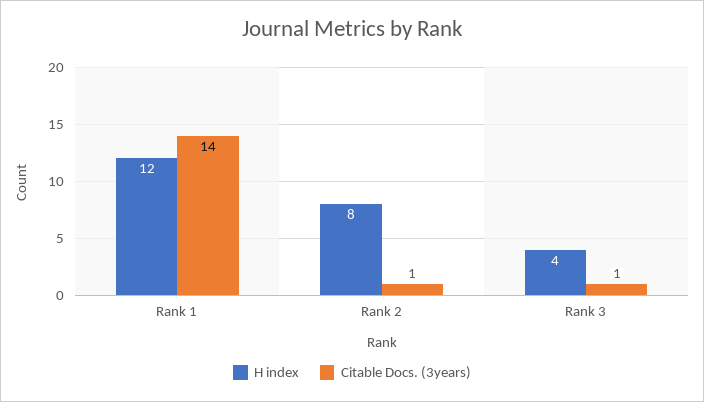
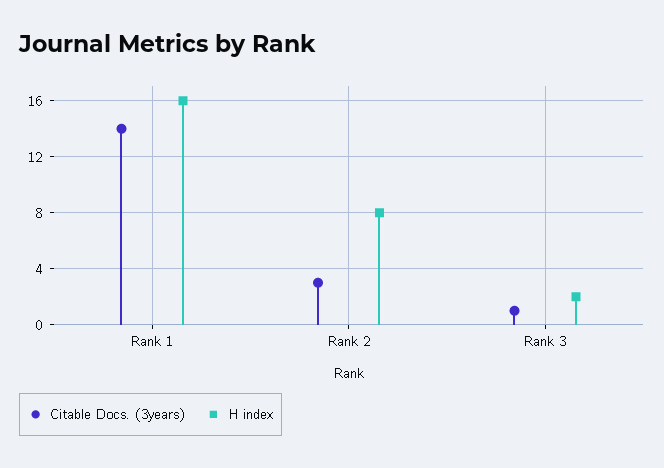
H index, Rank 1: 12 -> 16
Citable Docs. (3years), Rank 2: 1 -> 3
H index, Rank 3: 4 -> 2

